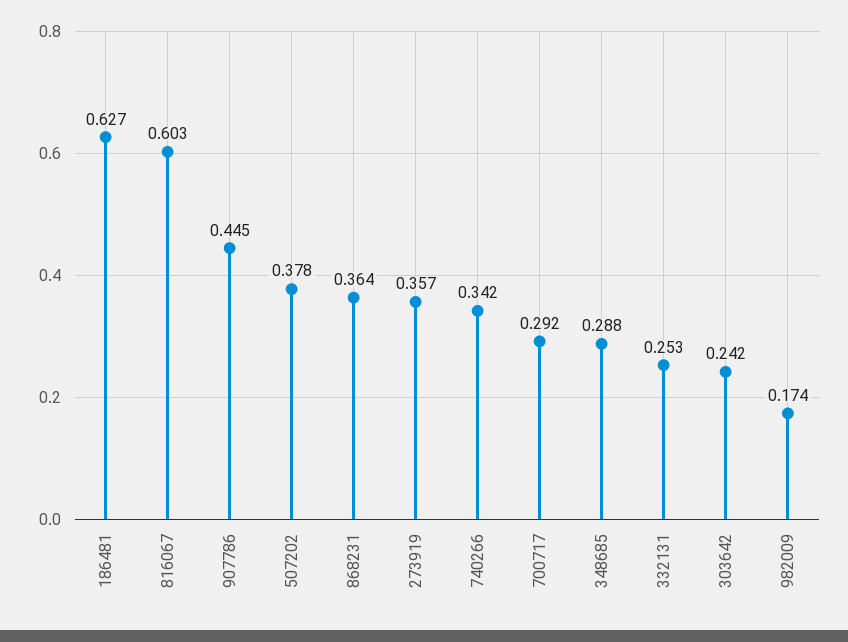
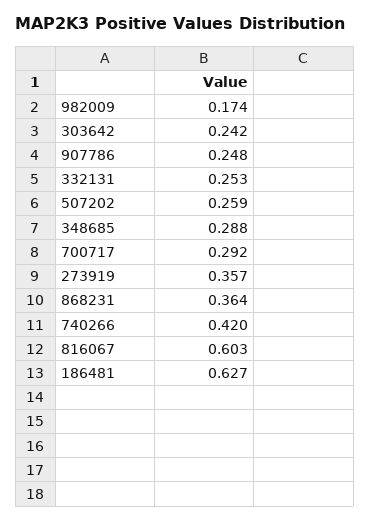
907786: 0.445 -> 0.248
507202: 0.378 -> 0.259
740266: 0.342 -> 0.42

